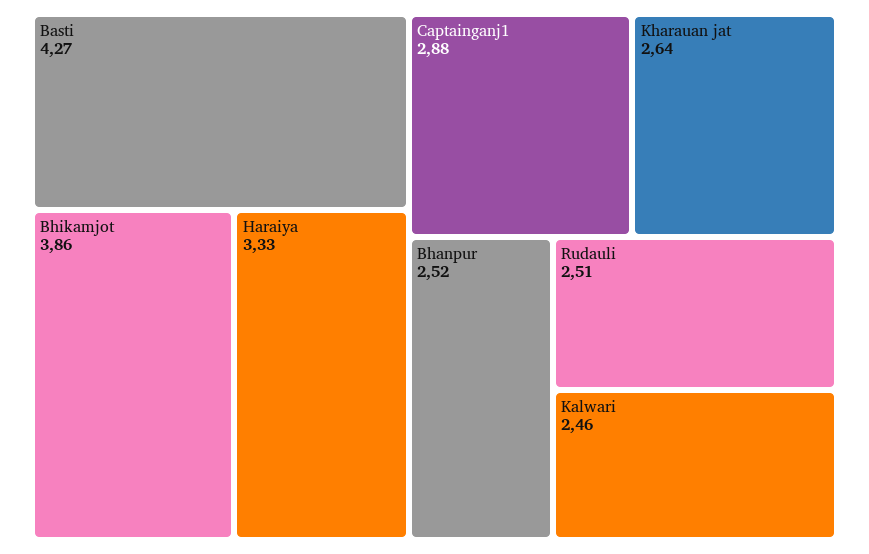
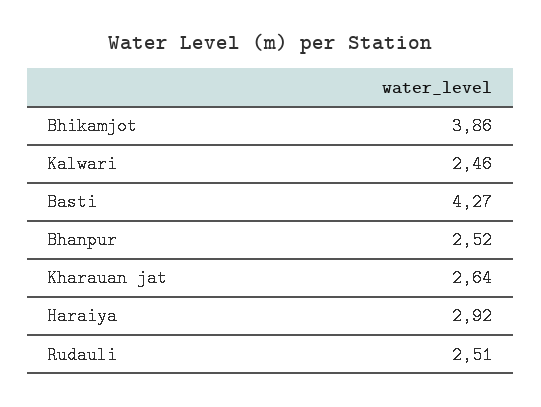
Haraiya: 3.33 -> 2.92
Captainganj1: 2.88 -> none

